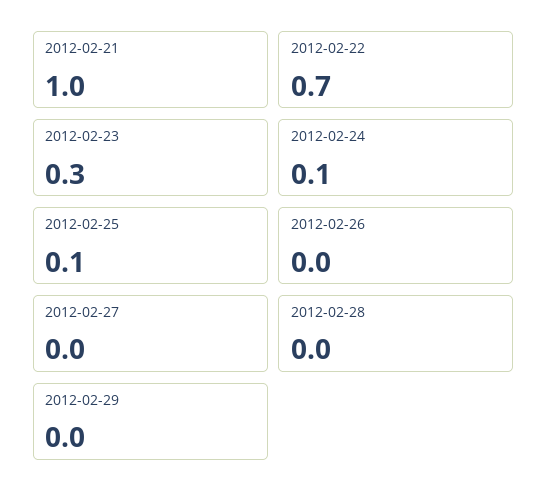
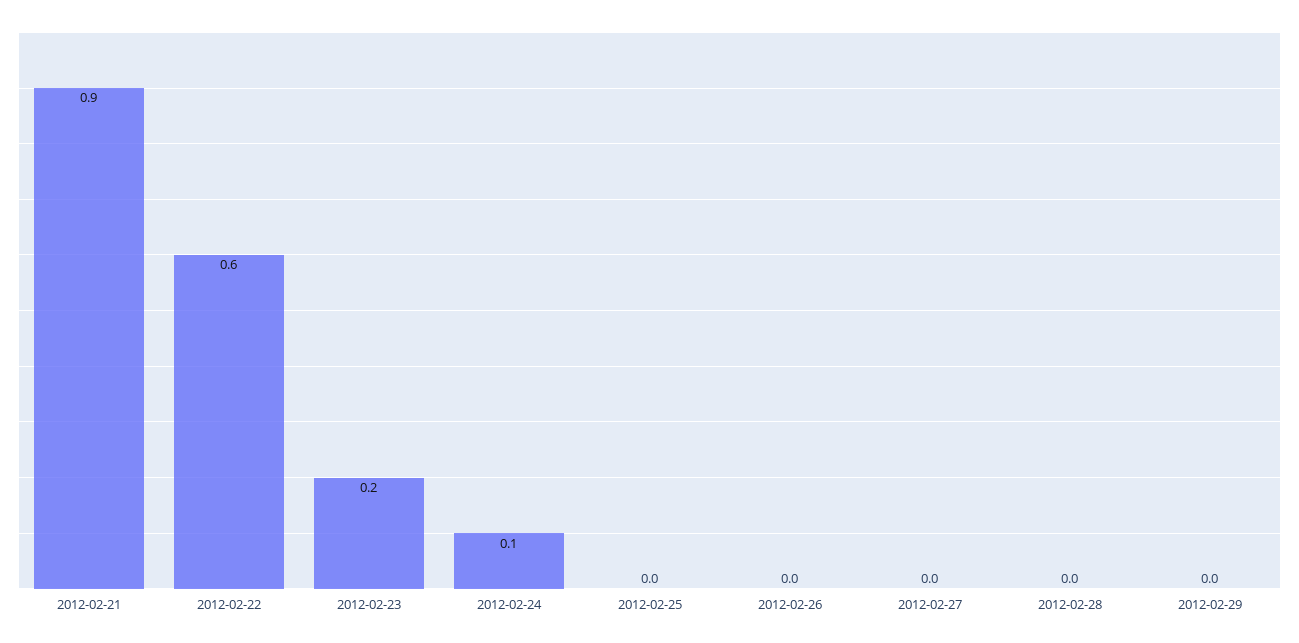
2012-02-21: 1 -> 0.9
2012-02-22: 0.7 -> 0.6
2012-02-23: 0.3 -> 0.2
2012-02-25: 0.1 -> 0

